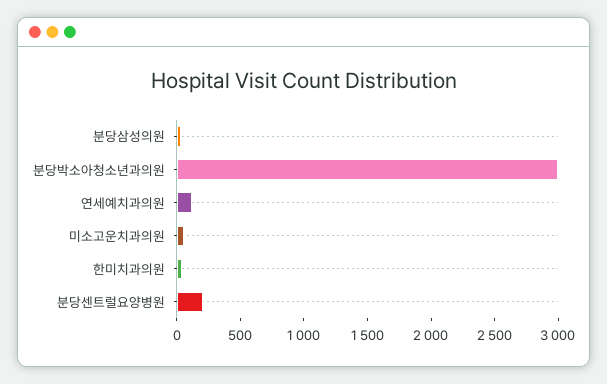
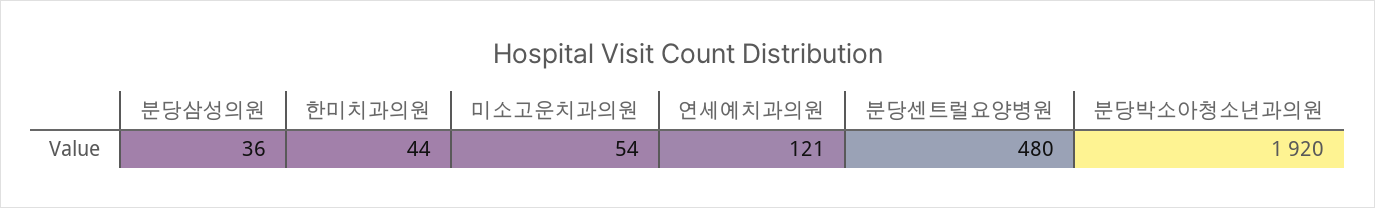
분당박소아청소년과의원: 3000 -> 1920
분당센트럴요양병원: 200 -> 480

